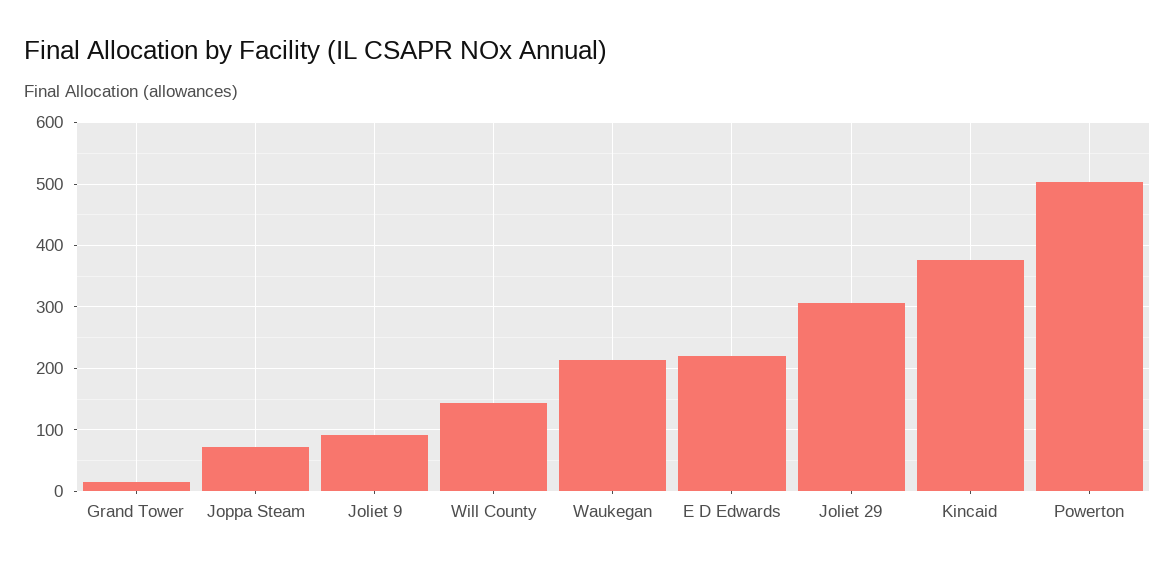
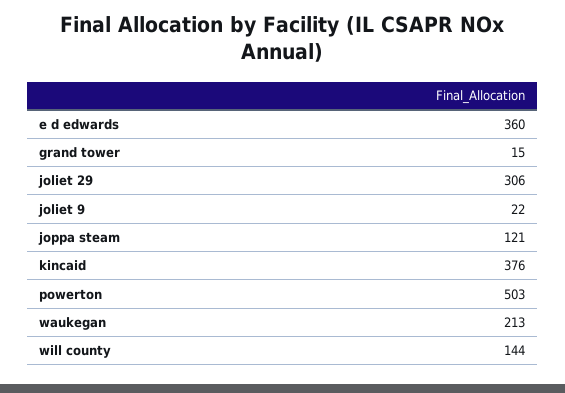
Joppa Steam: 70 -> 121
Joliet 9: 90 -> 22
E D Edwards: 220 -> 360

